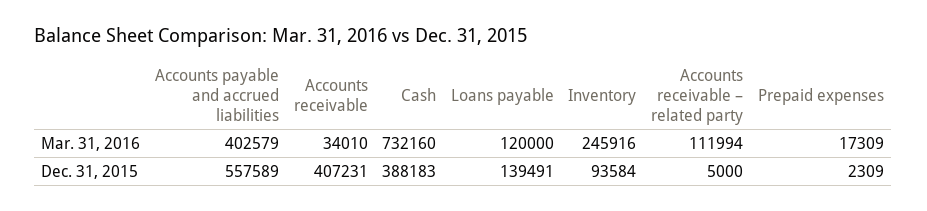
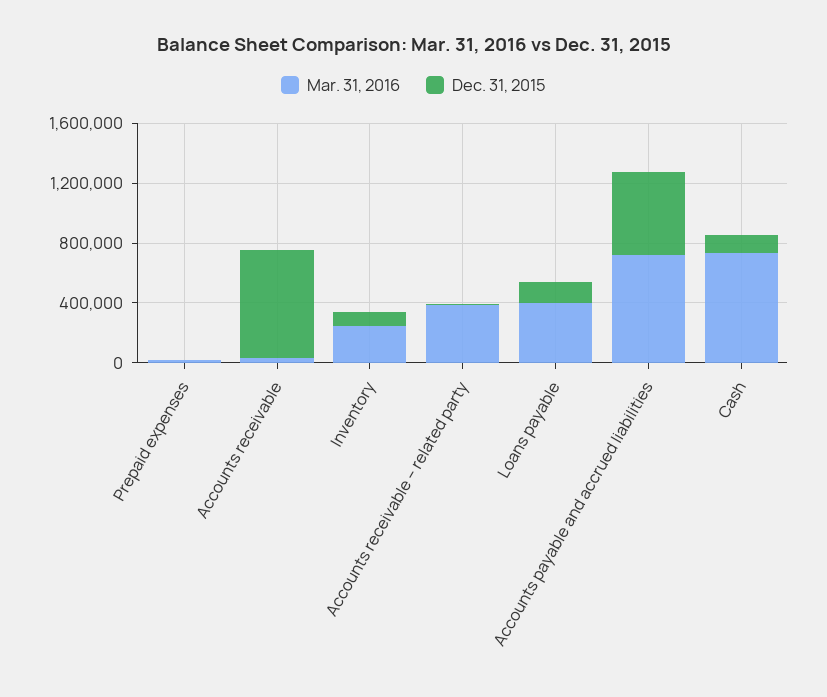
Mar. 31, 2016, Accounts payable and accrued liabilities: 402579 -> 700000
Mar. 31, 2016, Loans payable: 120000 -> 400000
Mar. 31, 2016, Accounts receivable – related party: 111994 -> 400000
Dec. 31, 2015, Accounts receivable: 407231 -> 700000
Dec. 31, 2015, Cash: 388183 -> 100000

